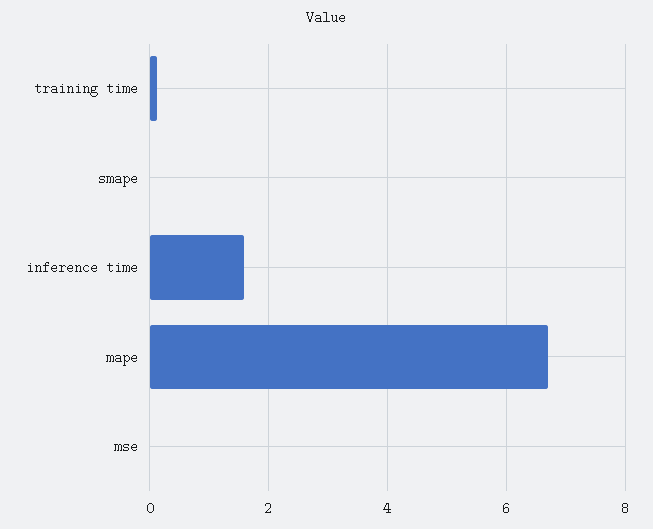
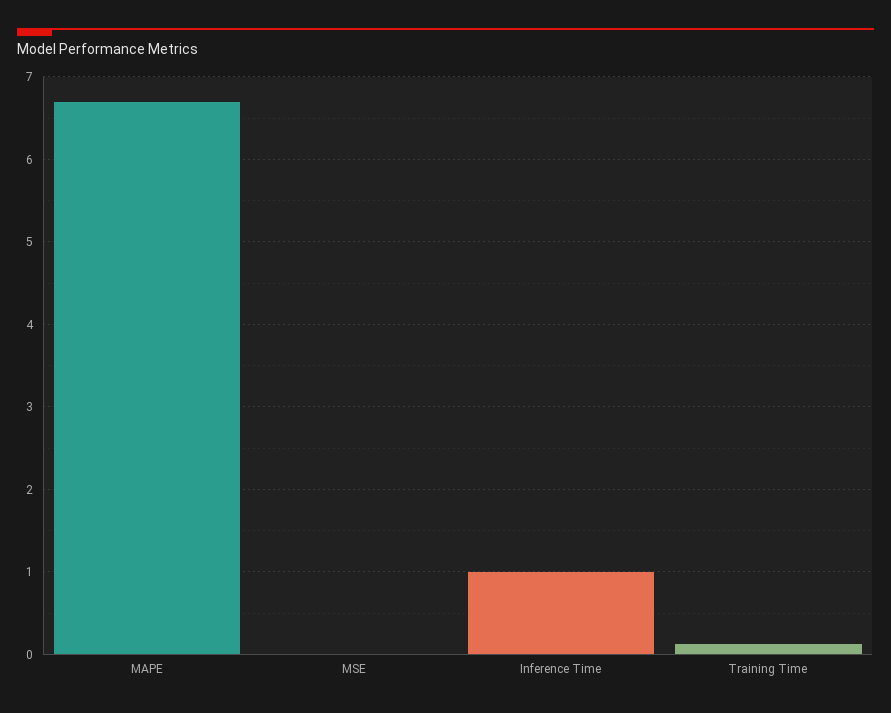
smape: 0 -> none
inference time: 1.6 -> 1

